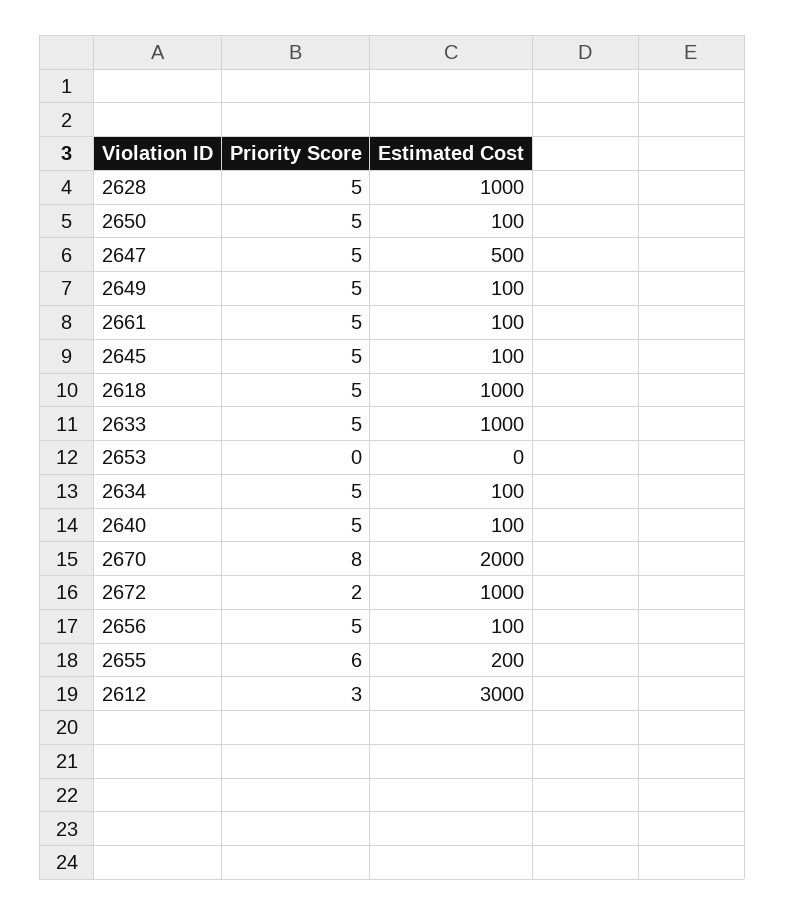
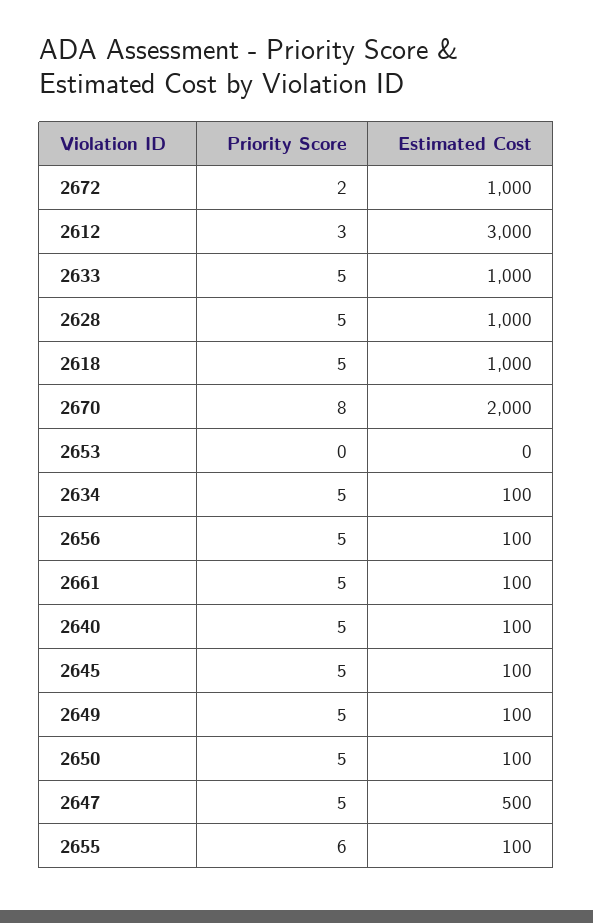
Estimated Cost, 2655: 200 -> 100

